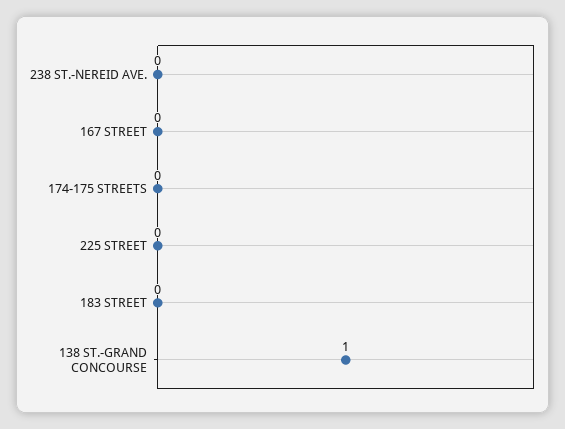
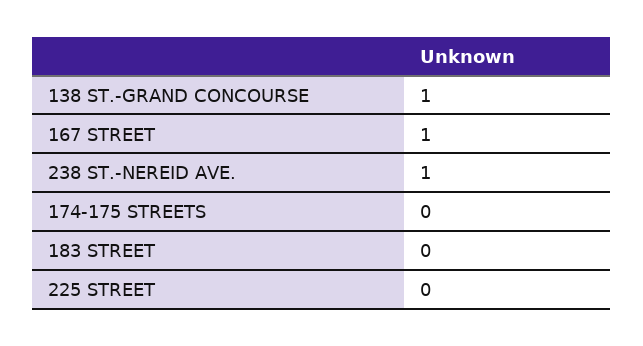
238 ST.-NEREID AVE.: 0 -> 1
167 STREET: 0 -> 1

